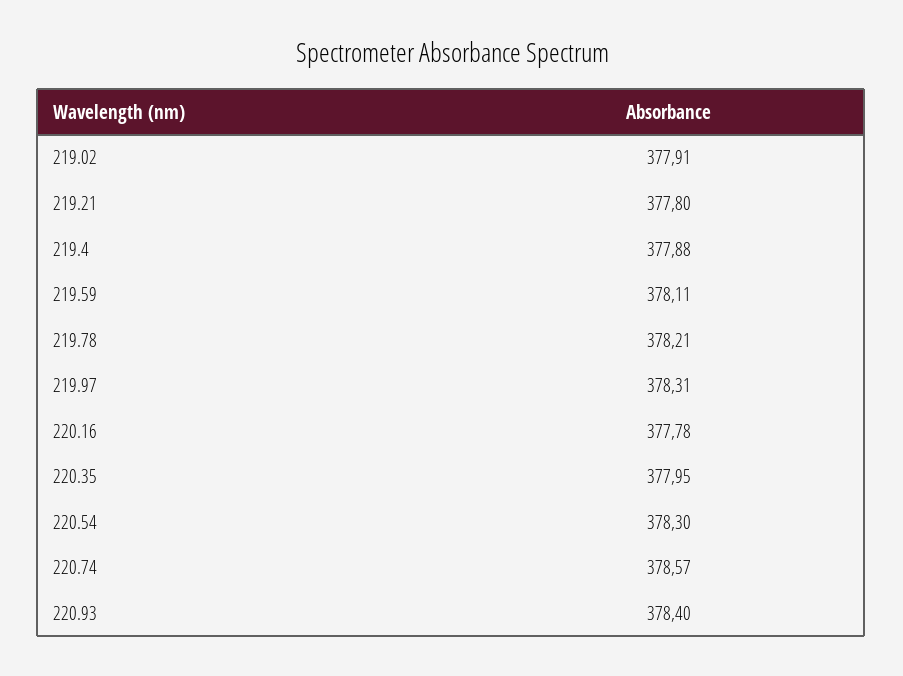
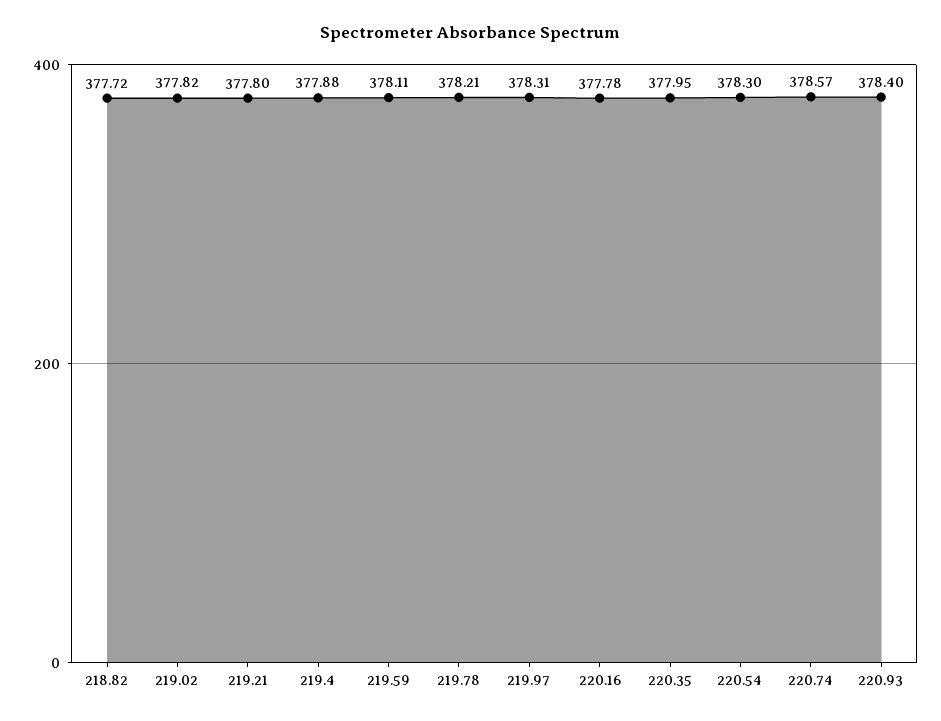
219.02: 377.91 -> 377.82
218.82: none -> 377.72

